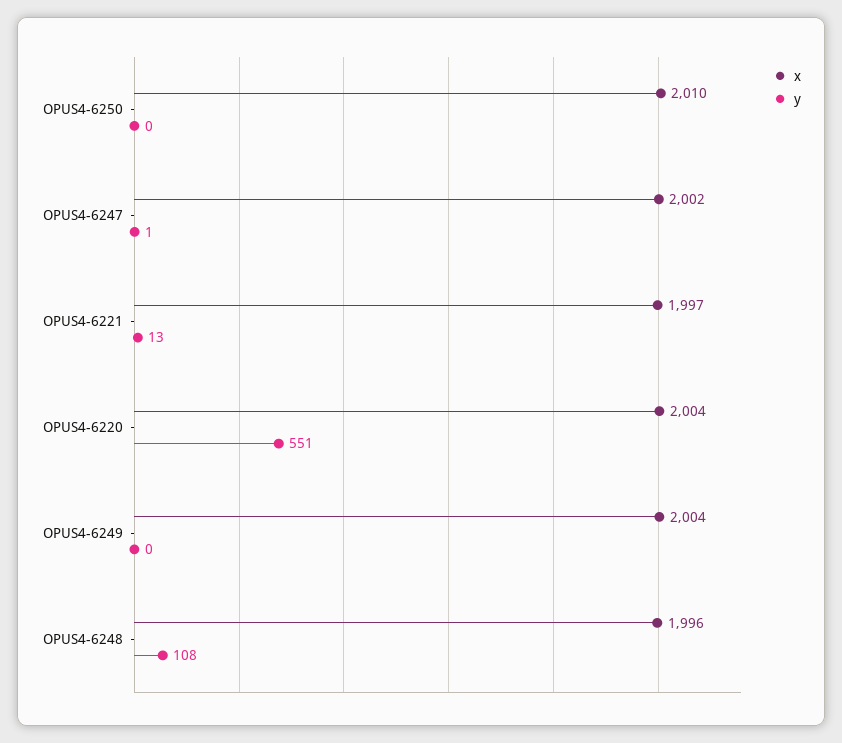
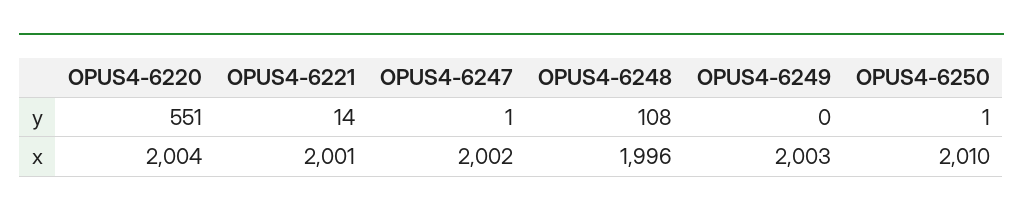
y, OPUS4-6250: 0 -> 1
x, OPUS4-6221: 1997 -> 2001
y, OPUS4-6221: 13 -> 14
x, OPUS4-6249: 2004 -> 2003

